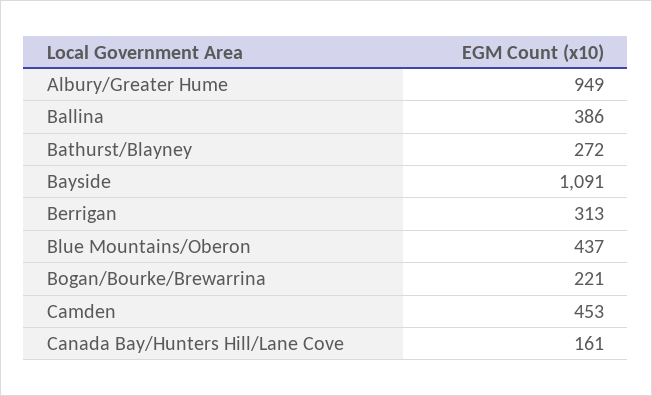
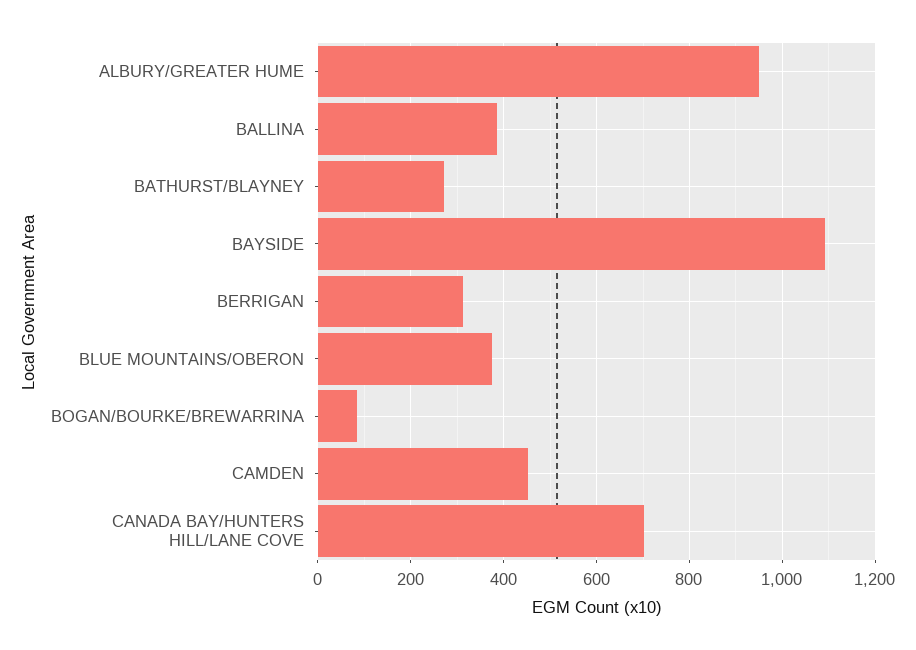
Blue Mountains/Oberon: 437 -> 380
Bogan/Bourke/Brewarrina: 221 -> 80
Canada Bay/Hunters Hill/Lane Cove: 161 -> 700

